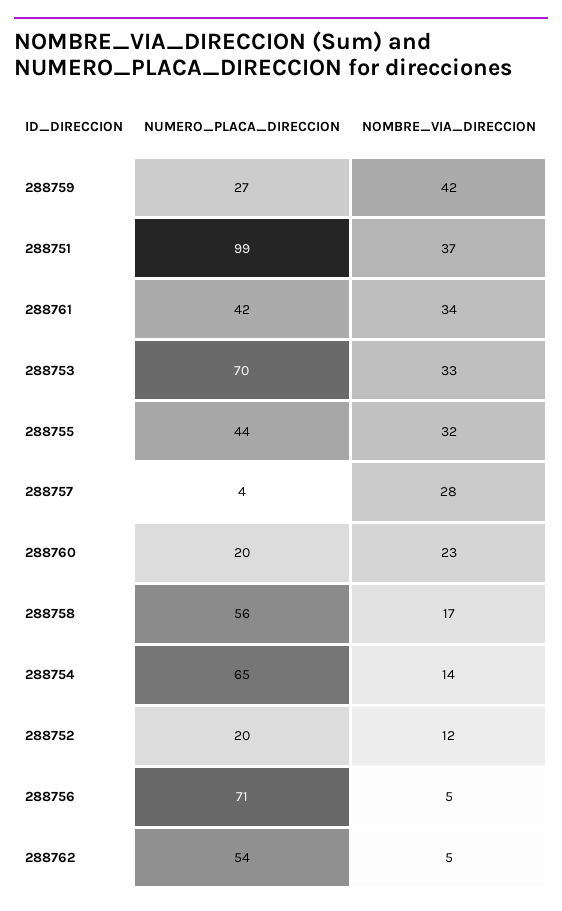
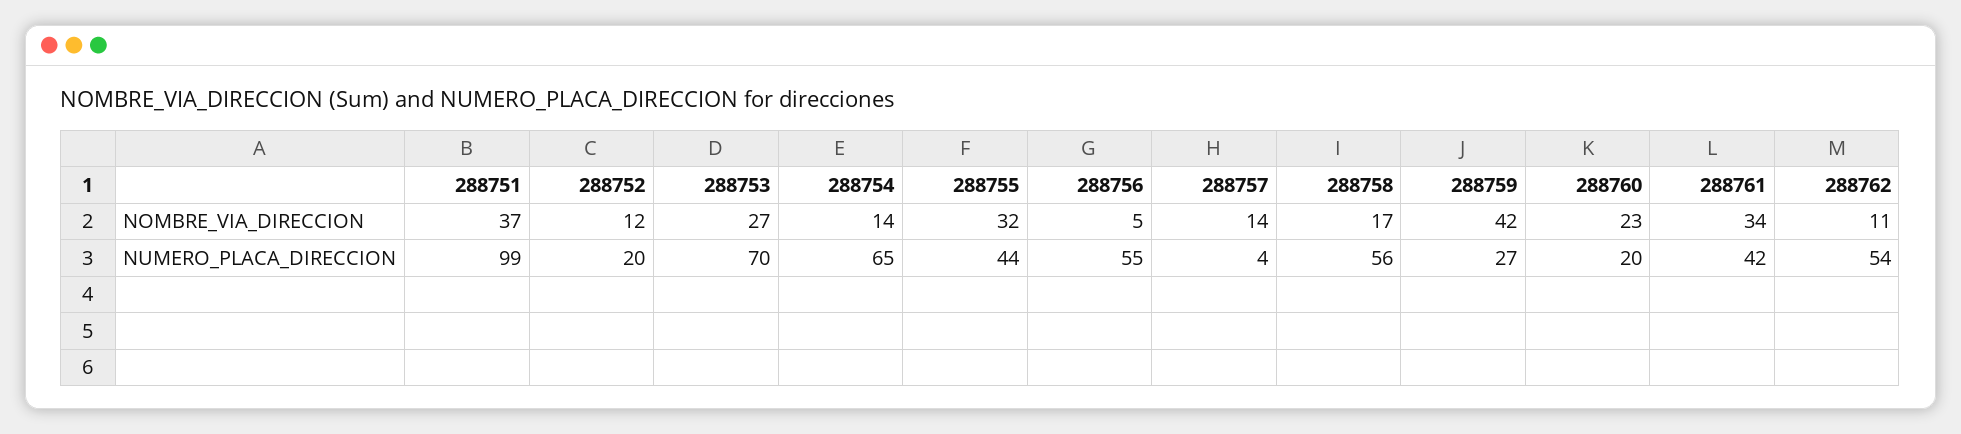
NOMBRE_VIA_DIRECCION, 288753: 33 -> 27
NOMBRE_VIA_DIRECCION, 288757: 28 -> 14
NUMERO_PLACA_DIRECCION, 288756: 71 -> 55
NOMBRE_VIA_DIRECCION, 288762: 5 -> 11

